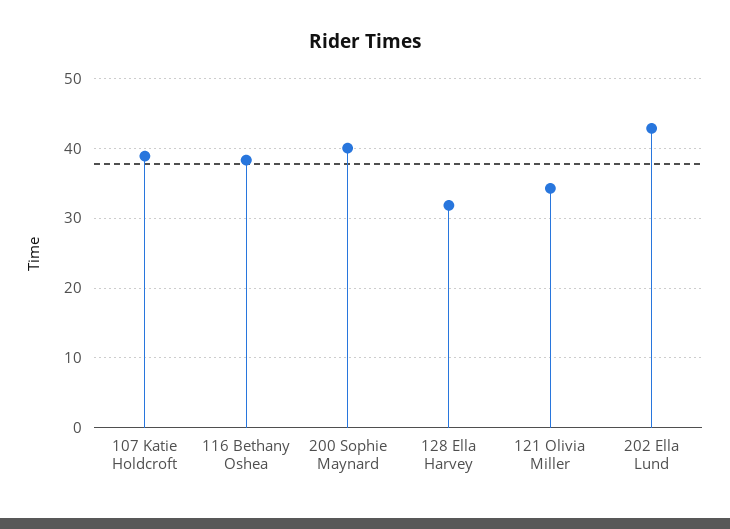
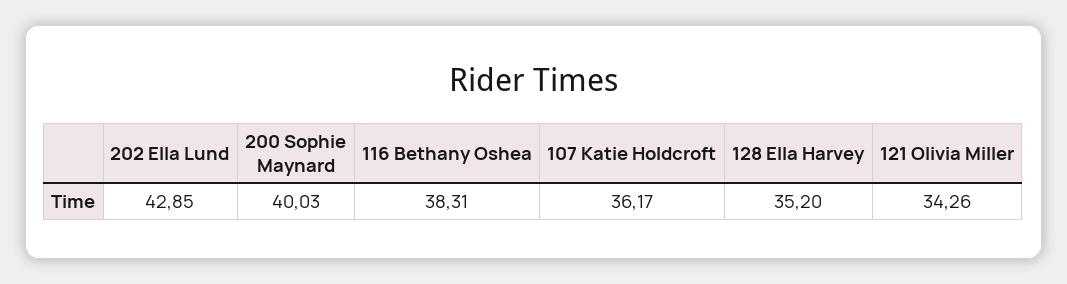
107 Katie Holdcroft: 39 -> 36.17
128 Ella Harvey: 32 -> 35.2

